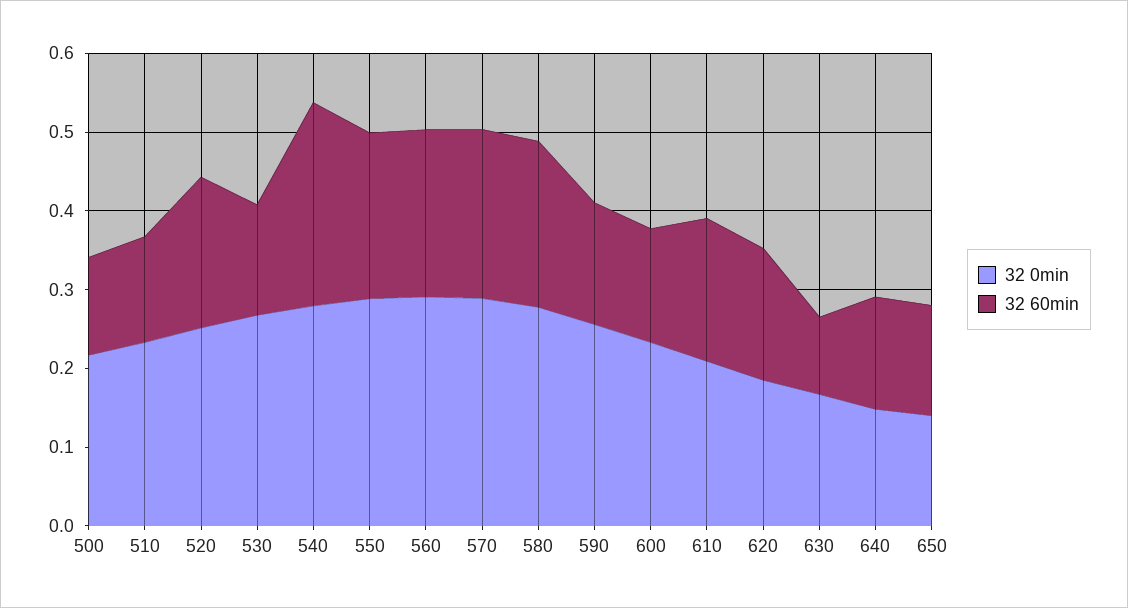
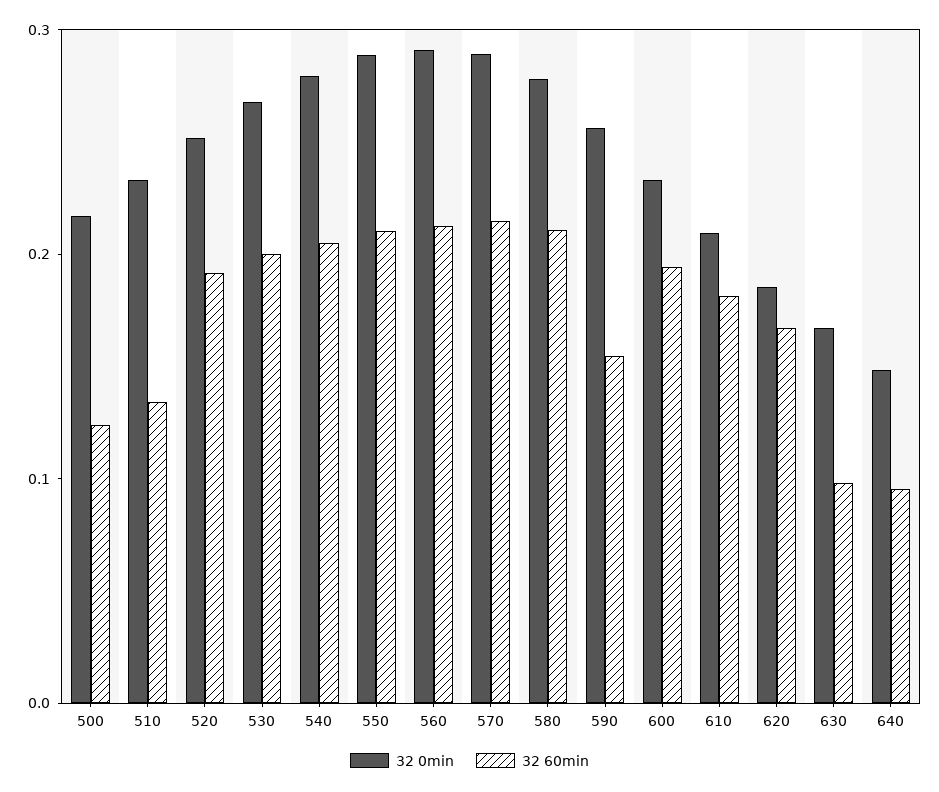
32 60min, 530: 0.14 -> 0.2
32 60min, 540: 0.26 -> 0.2
32 60min, 600: 0.14 -> 0.2
32 60min, 640: 0.14 -> 0.1
32 0min, 650: 0.14 -> none
32 60min, 650: 0.14 -> none

